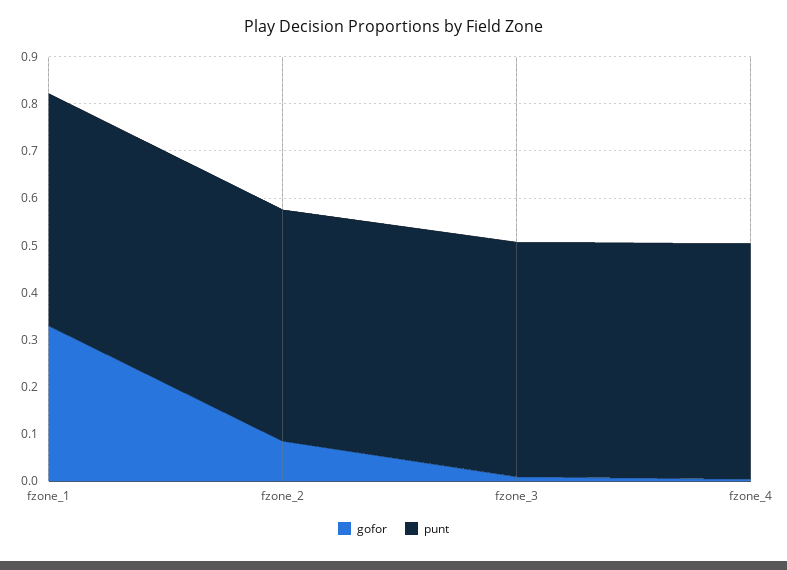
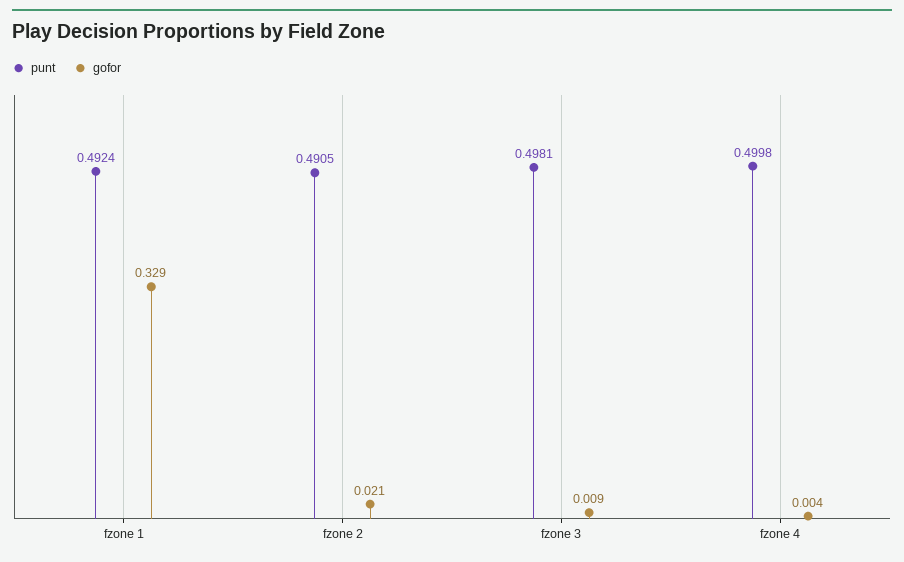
gofor, fzone_2: 0.08 -> 0.021

